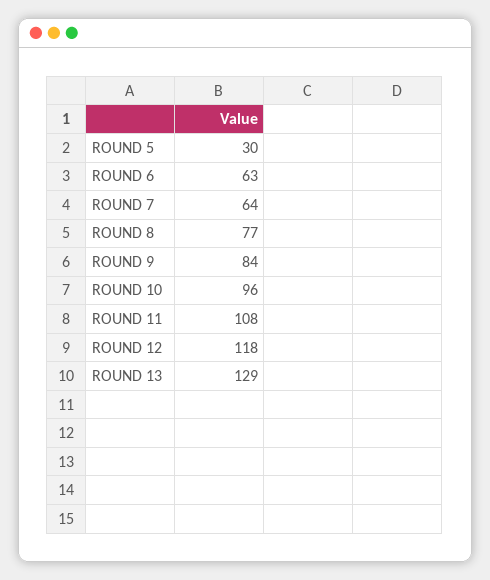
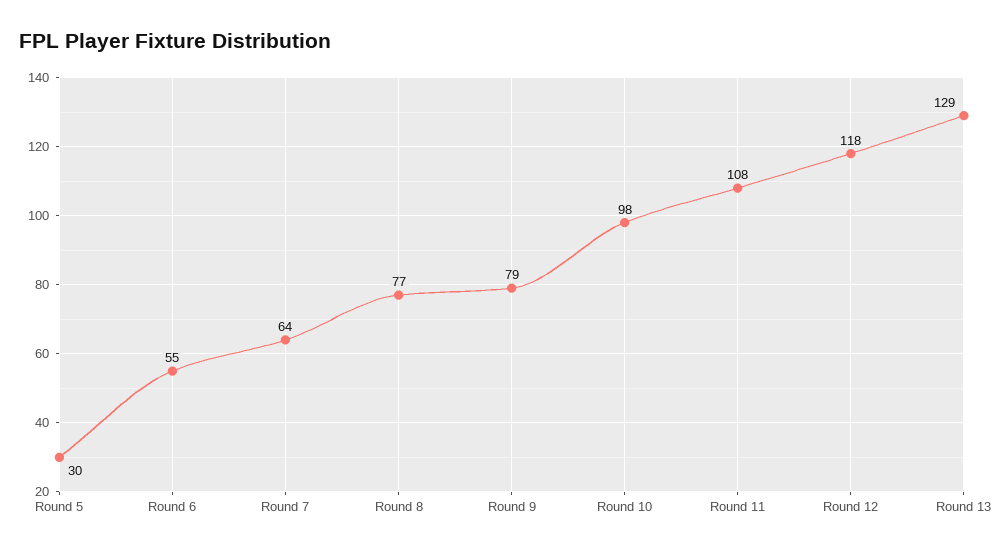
ROUND 6: 63 -> 55
ROUND 9: 84 -> 79
ROUND 10: 96 -> 98

